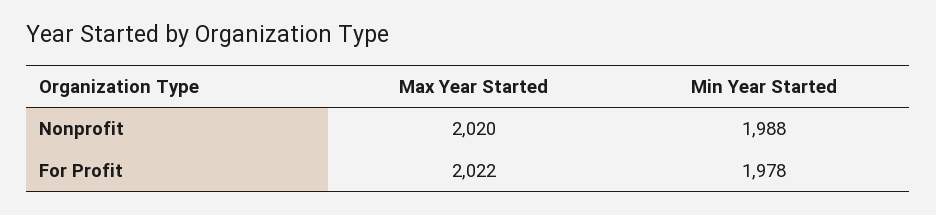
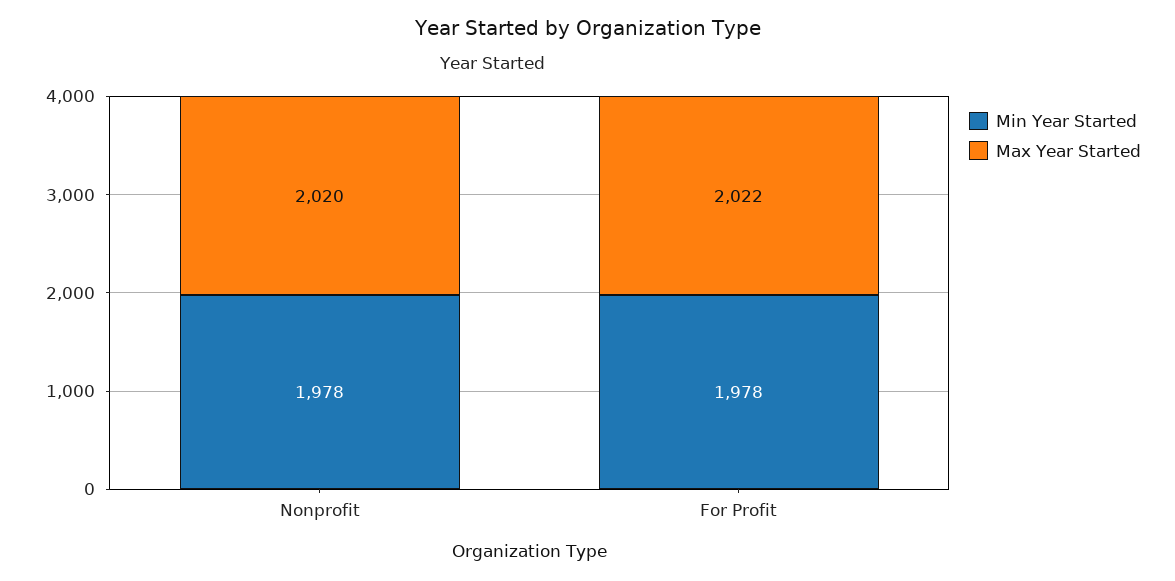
Min Year Started, Nonprofit: 1988 -> 1978

